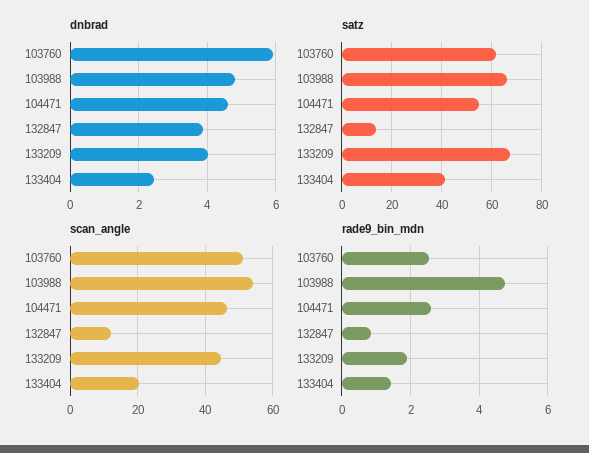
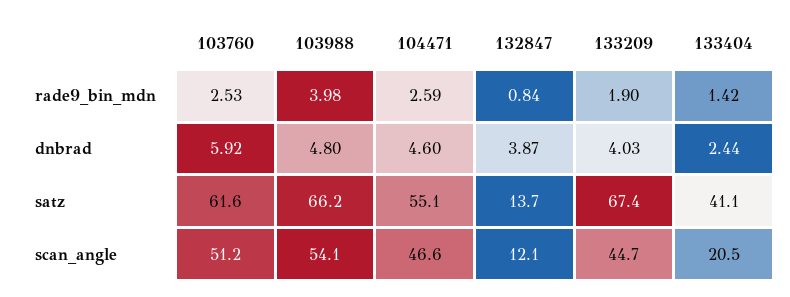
rade9_bin_mdn, 103988: 4.8 -> 3.98

